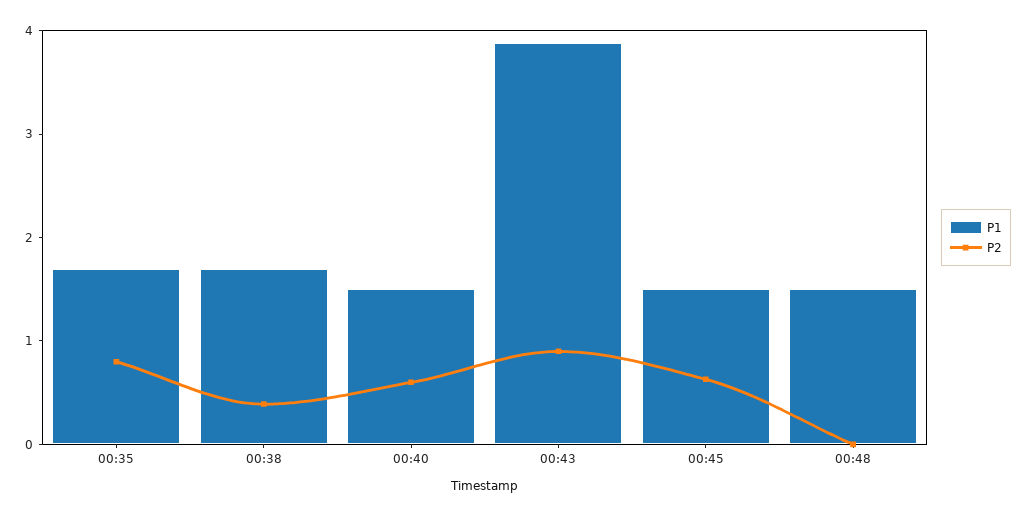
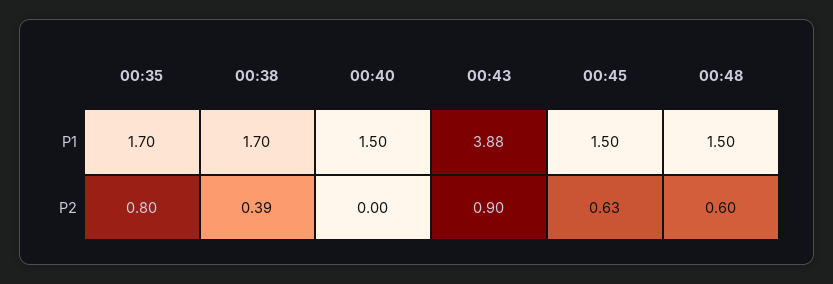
P2, 00:40: 0.6 -> 0
P2, 00:48: 0 -> 0.6

